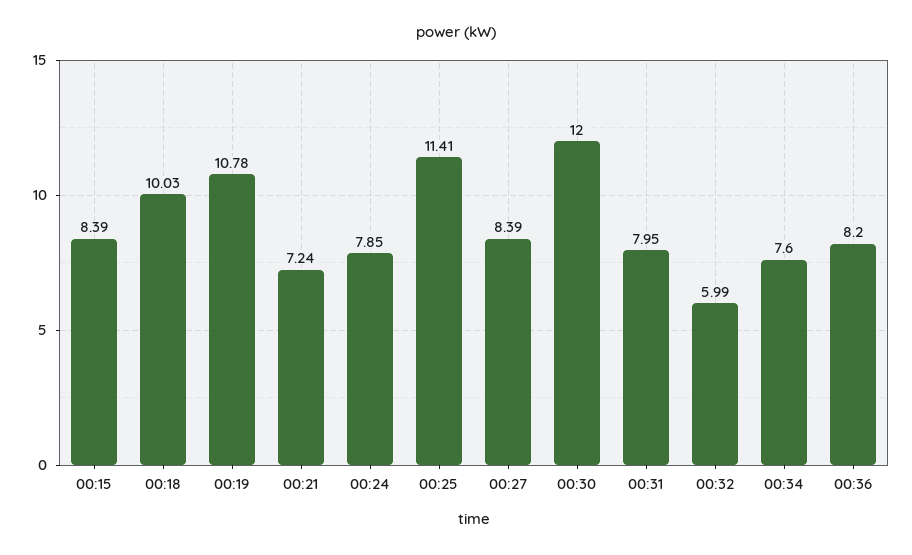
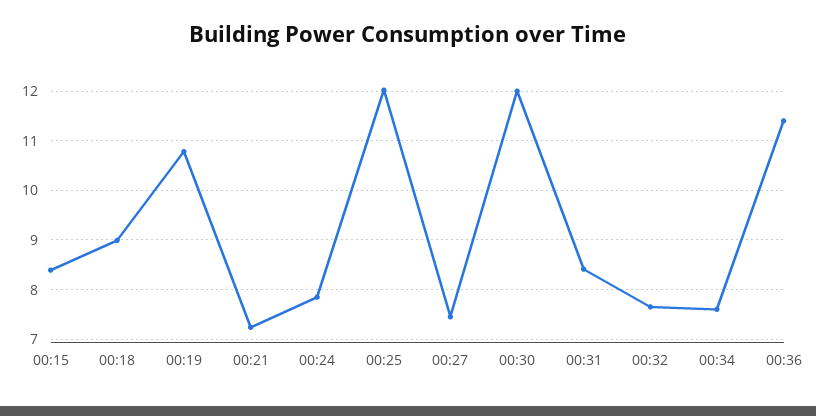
00:18: 10.03 -> 9
00:25: 11.41 -> 12
00:27: 8.39 -> 7.4
00:31: 7.95 -> 8.4
00:32: 5.99 -> 7.6
00:36: 8.2 -> 11.4

